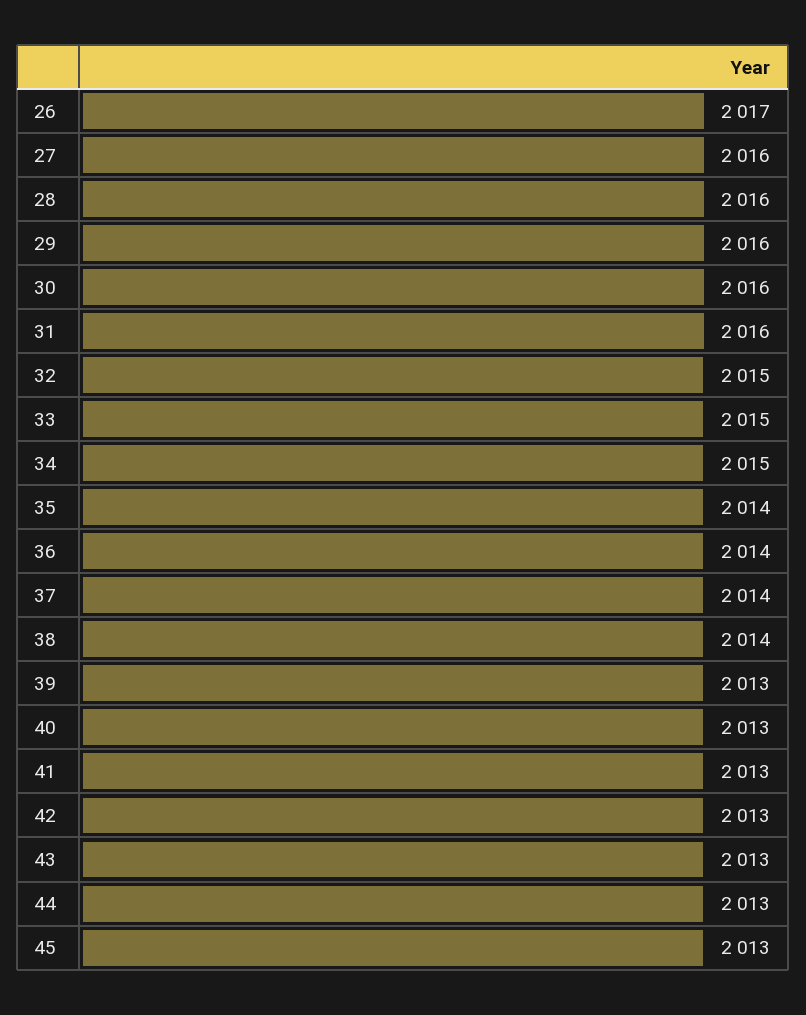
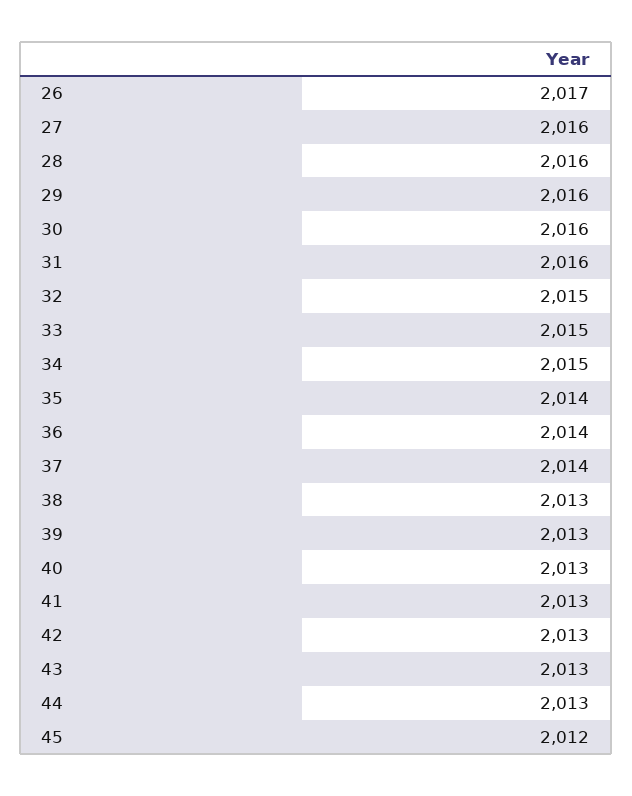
38: 2014 -> 2013
45: 2013 -> 2012

